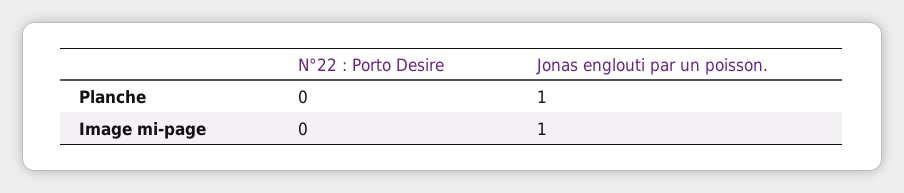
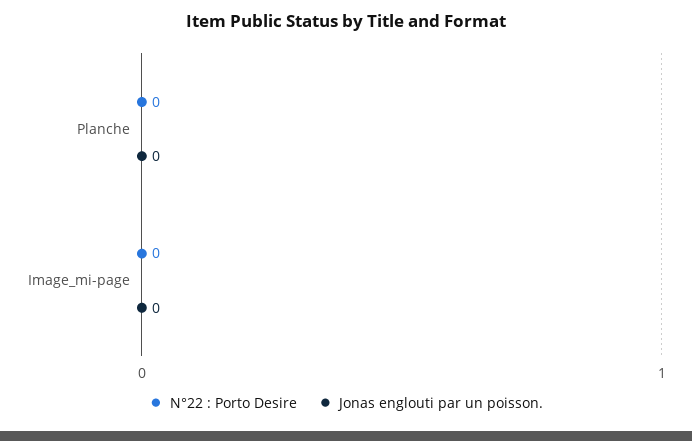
Jonas englouti par un poisson., Planche: 1 -> 0
Jonas englouti par un poisson., Image mi-page: 1 -> 0

